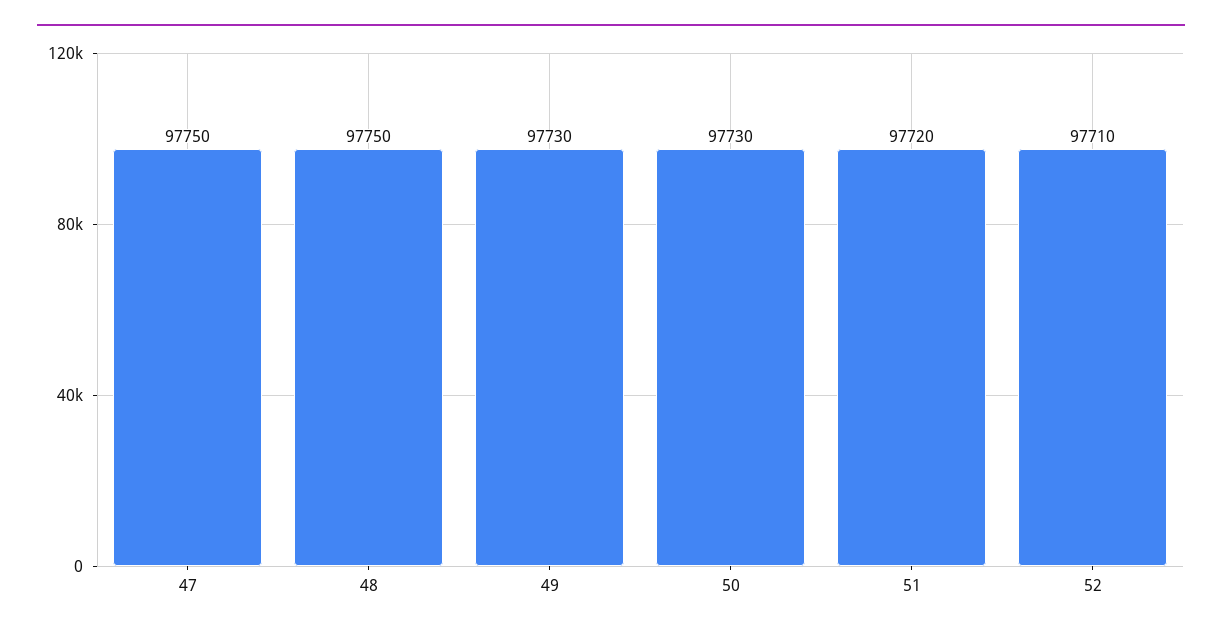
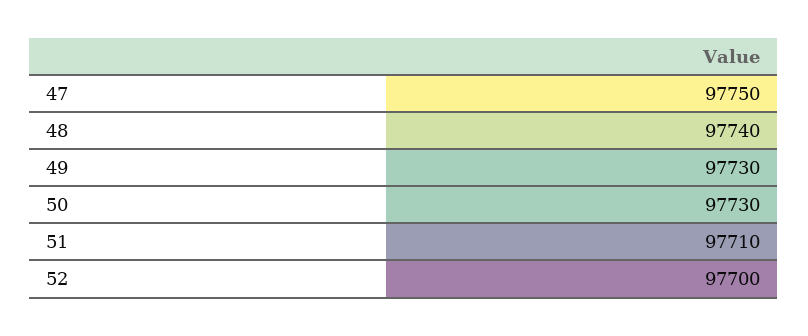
48: 97750 -> 97740
51: 97720 -> 97710
52: 97710 -> 97700

